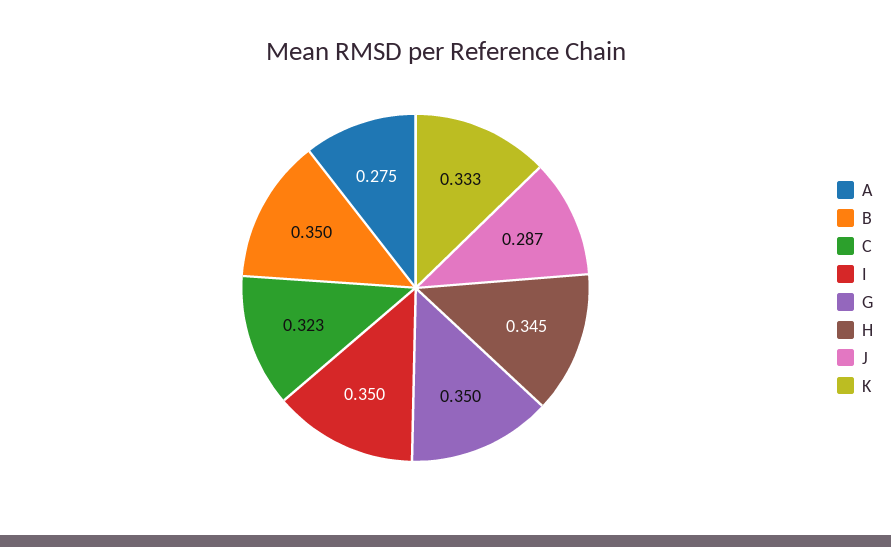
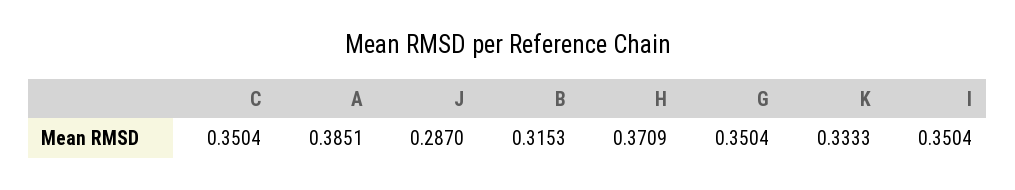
A: 0.275 -> 0.3851
B: 0.35 -> 0.3153
C: 0.323 -> 0.3504
H: 0.345 -> 0.3709

